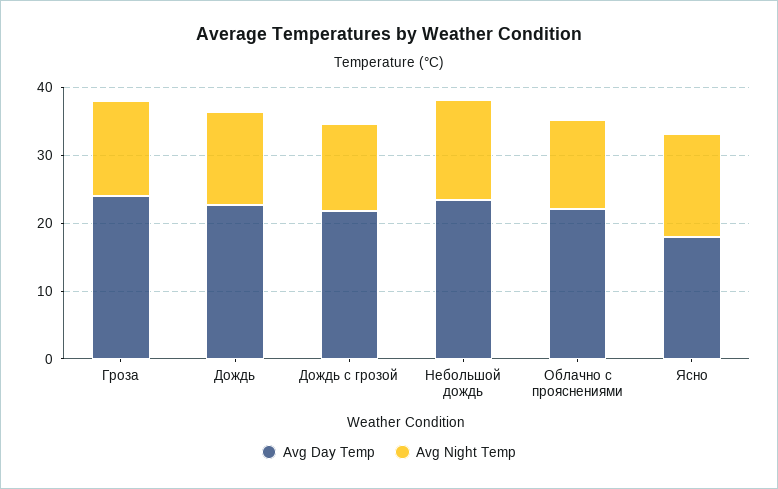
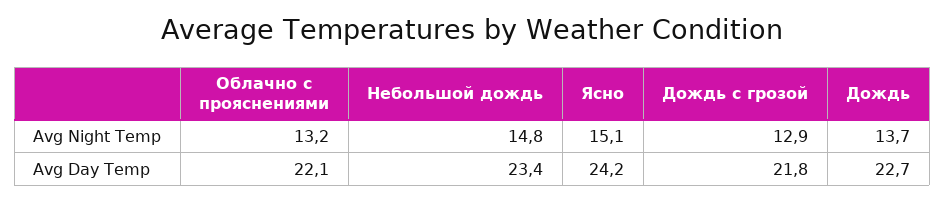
Avg Day Temp, Гроза: 24 -> none
Avg Night Temp, Гроза: 14 -> none
Avg Day Temp, Ясно: 18 -> 24.2

